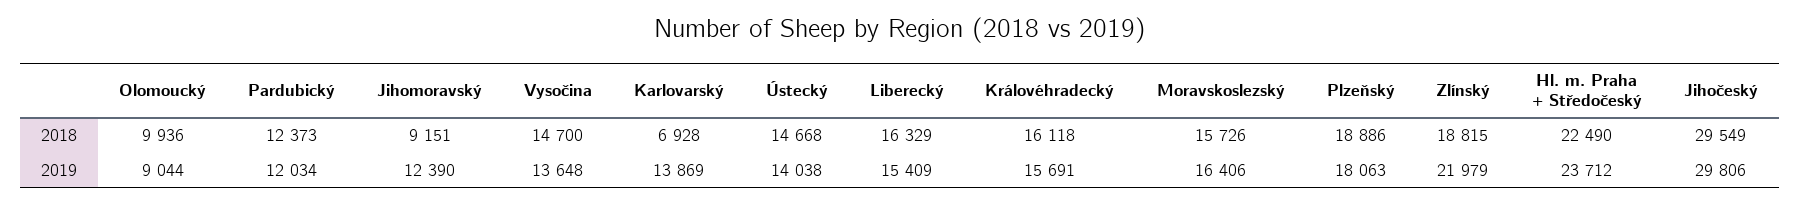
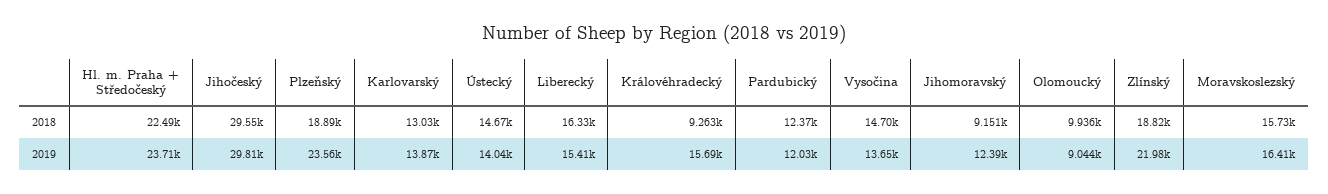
Karlovarský, 2018: 6928 -> 13030
Královéhradecký, 2018: 16118 -> 9263
Plzeňský, 2019: 18063 -> 23560

